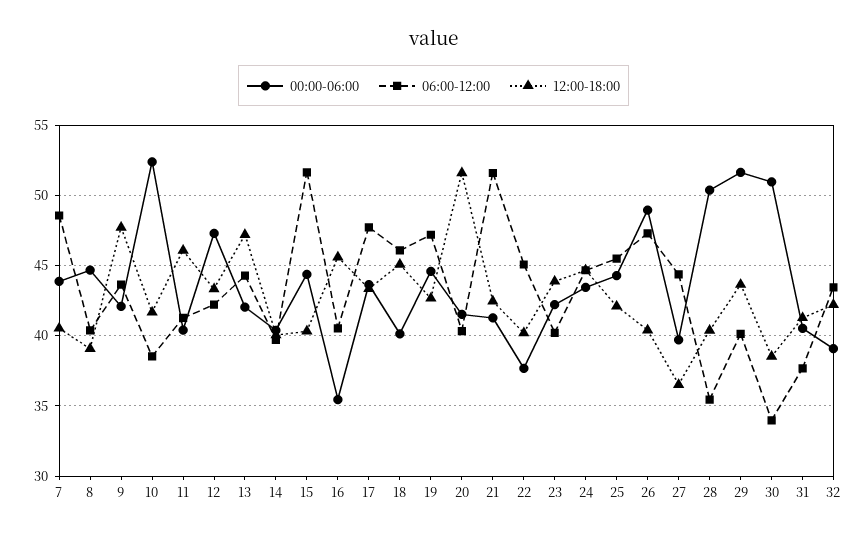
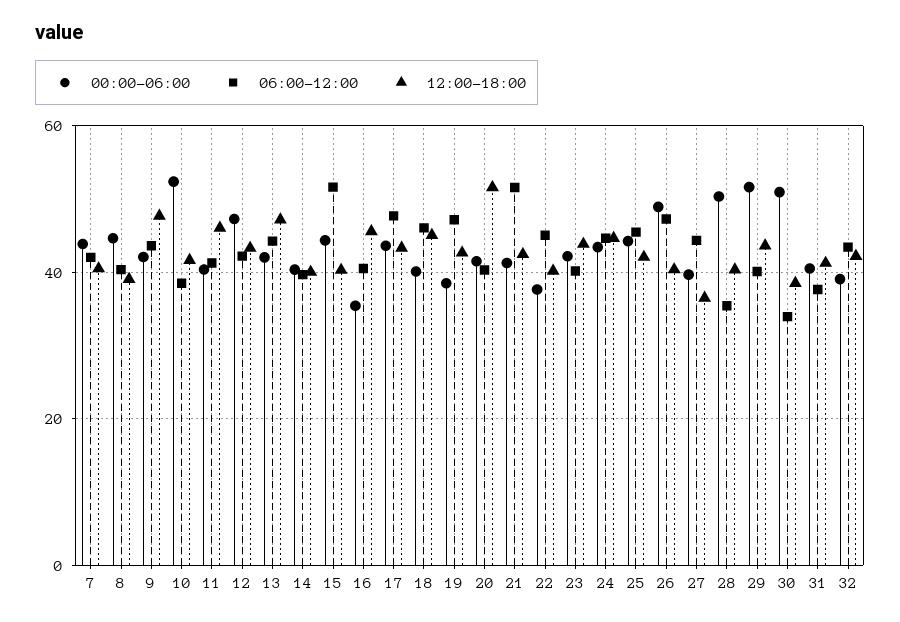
06:00-12:00, 7: 48.5 -> 42
00:00-06:00, 19: 44.5 -> 38

